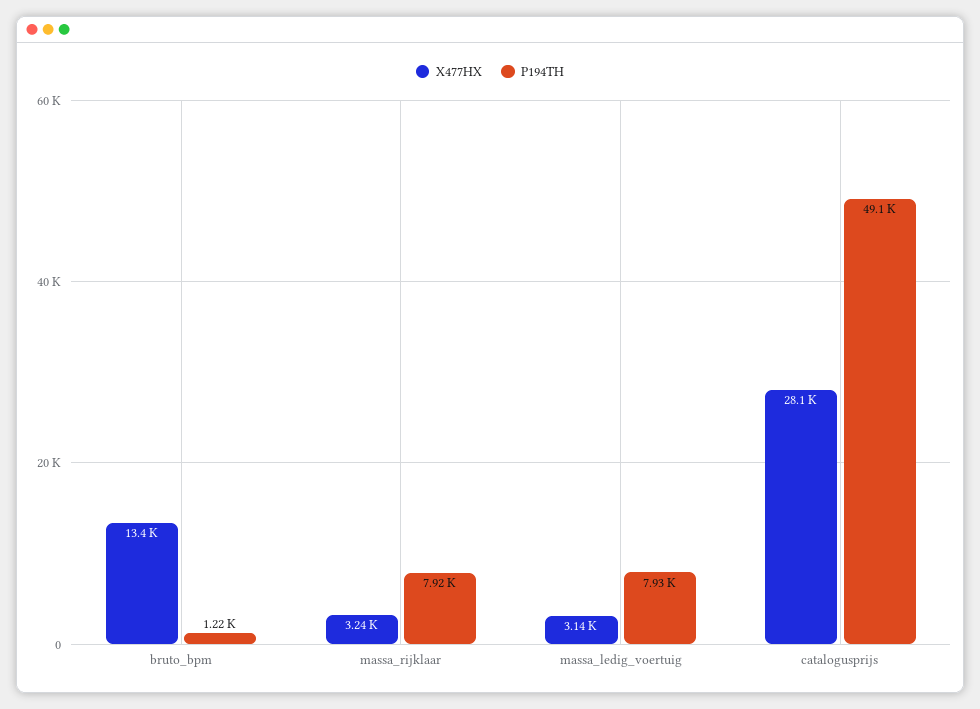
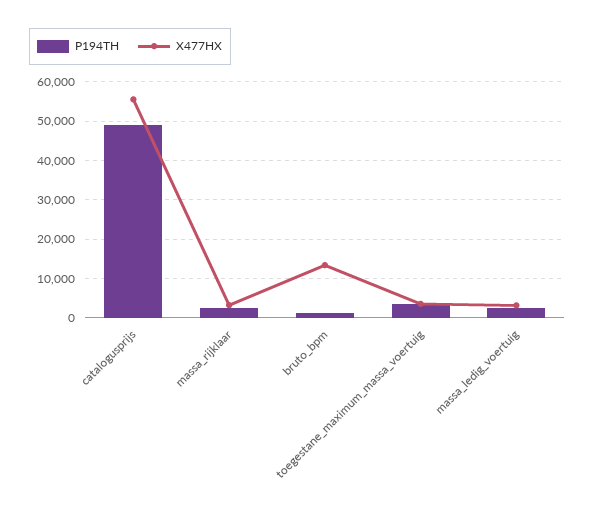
P194TH, massa_rijklaar: 7920 -> 2000
P194TH, massa_ledig_voertuig: 7930 -> 2000
X477HX, catalogusprijs: 28100 -> 56000
P194TH, toegestane_maximum_massa_voertuig: none -> 4000
X477HX, toegestane_maximum_massa_voertuig: none -> 4000

